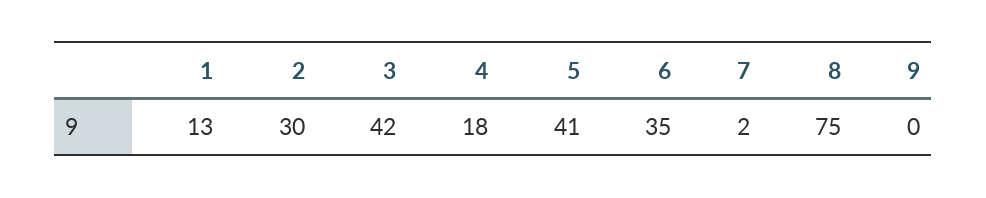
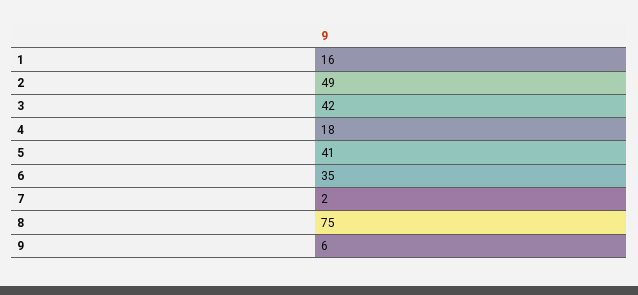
1: 13 -> 16
2: 30 -> 49
9: 0 -> 6

